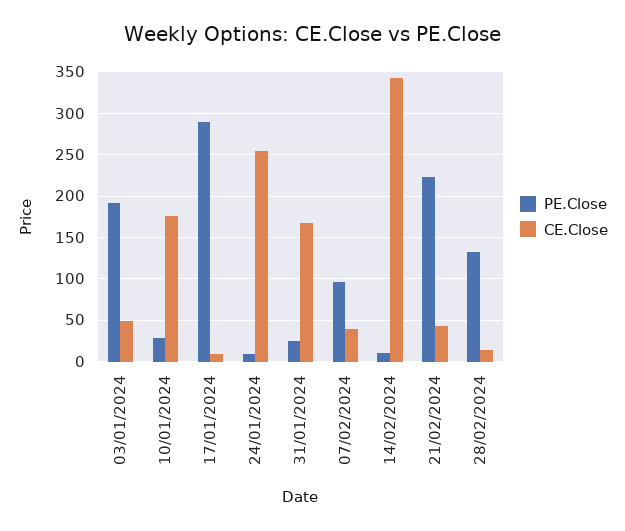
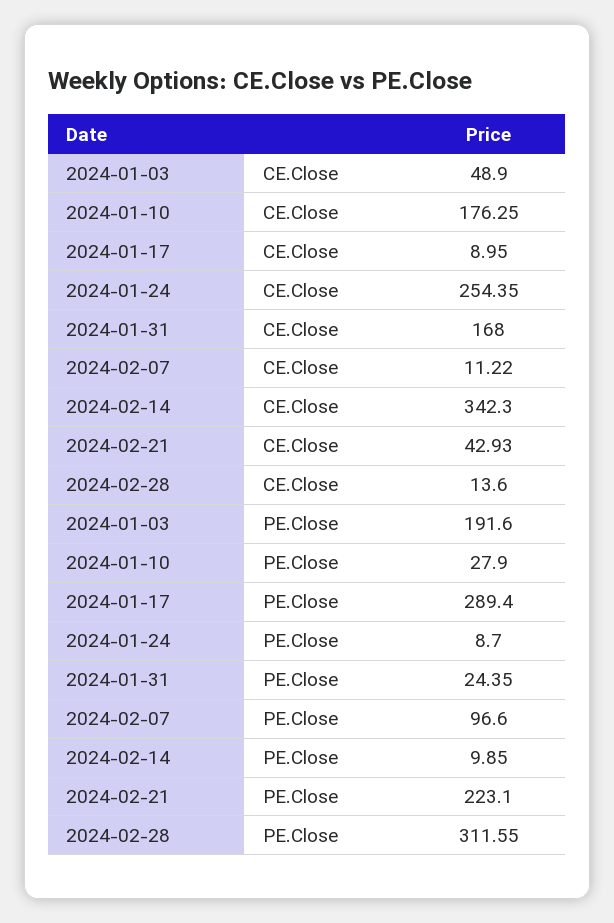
CE.Close, 07/02/2024: 40 -> 11.22
PE.Close, 28/02/2024: 130 -> 311.55

